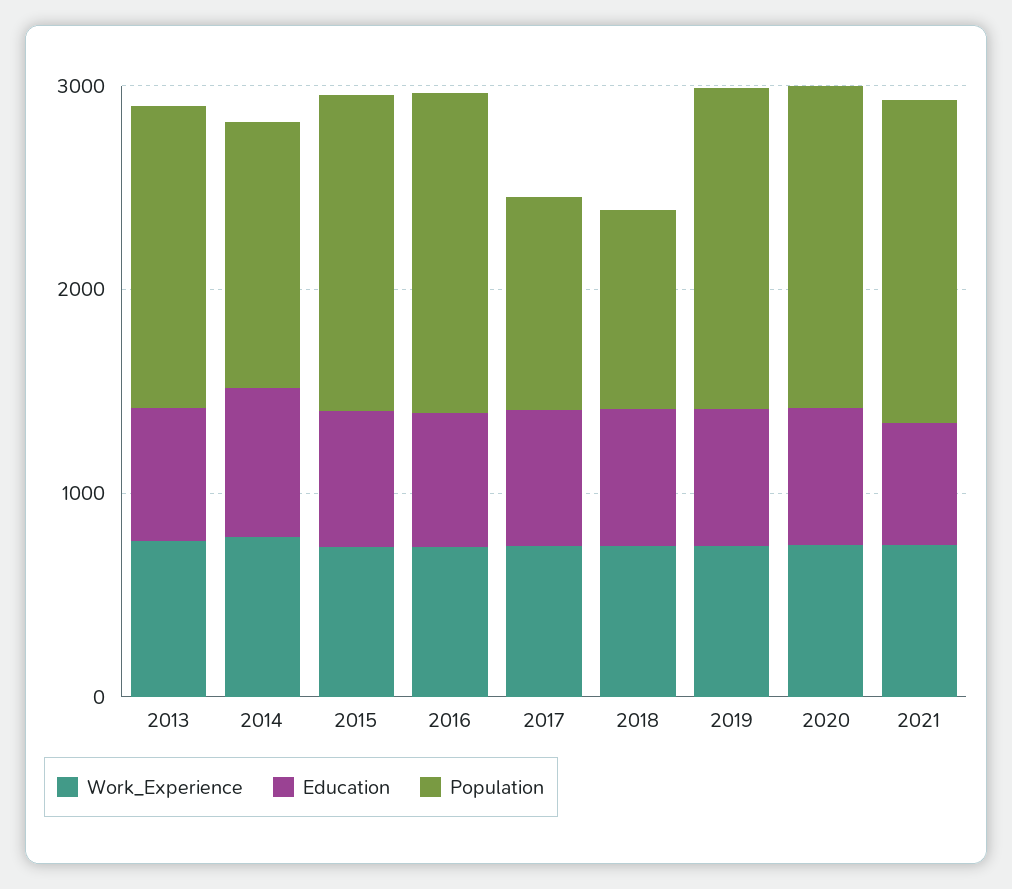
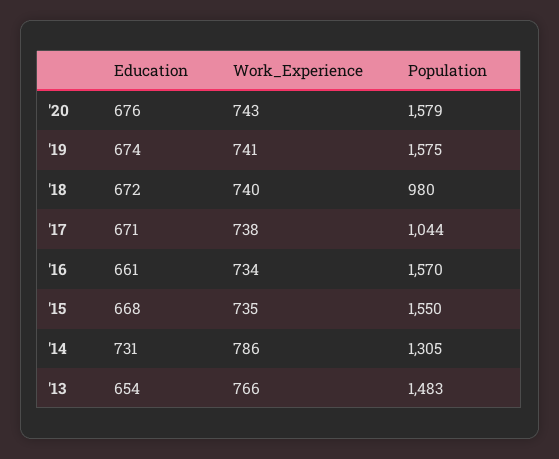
Work_Experience, 2021: 800 -> none
Education, 2021: 600 -> none
Population, 2021: 1600 -> none

